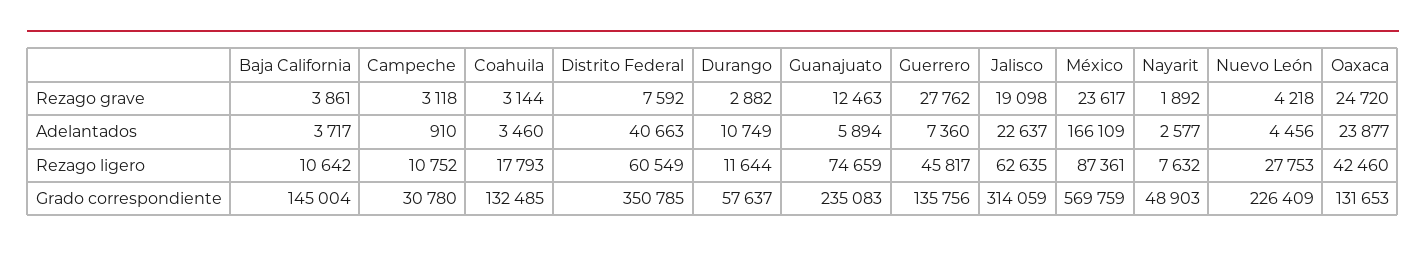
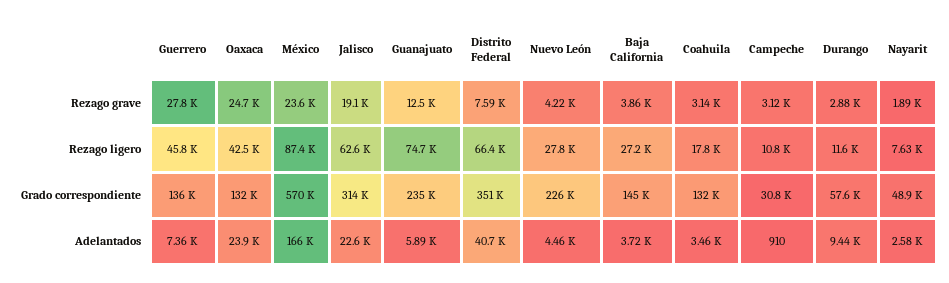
Durango, Adelantados: 10749 -> 9440
Baja California, Rezago ligero: 10642 -> 27200
Distrito Federal, Rezago ligero: 60549 -> 66400

